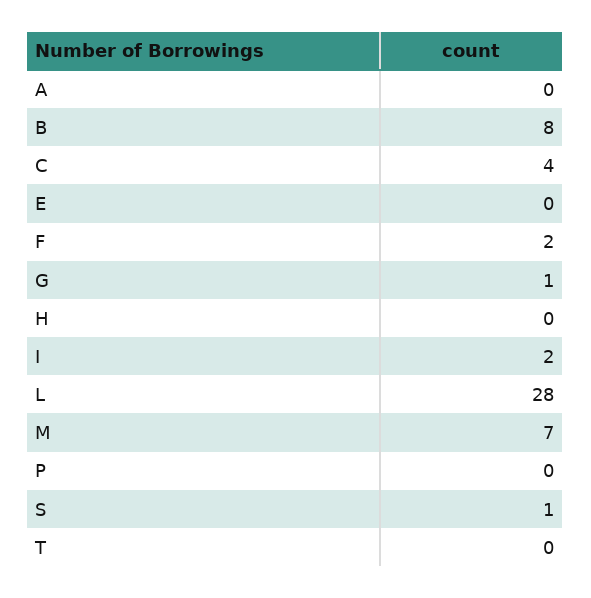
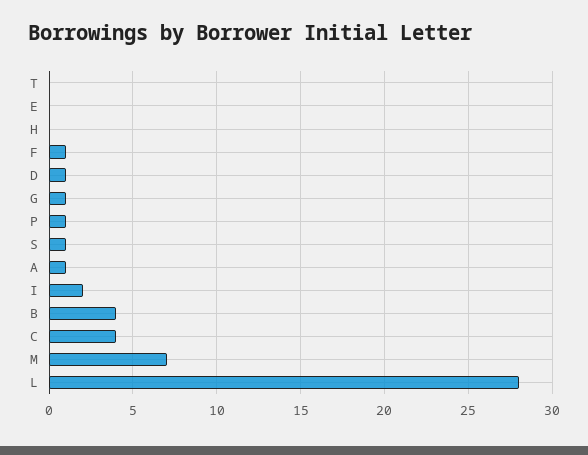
A: 0 -> 1
B: 8 -> 4
F: 2 -> 1
P: 0 -> 1
D: none -> 1

